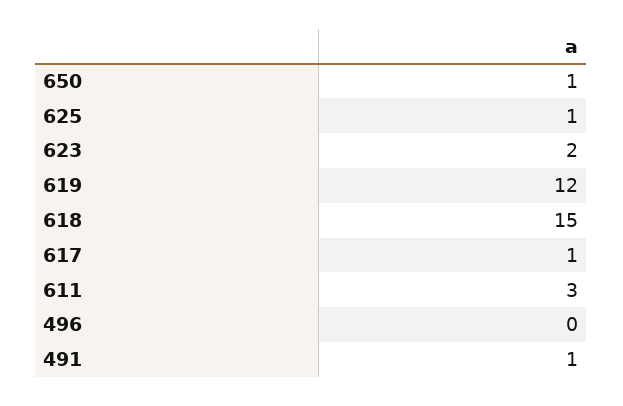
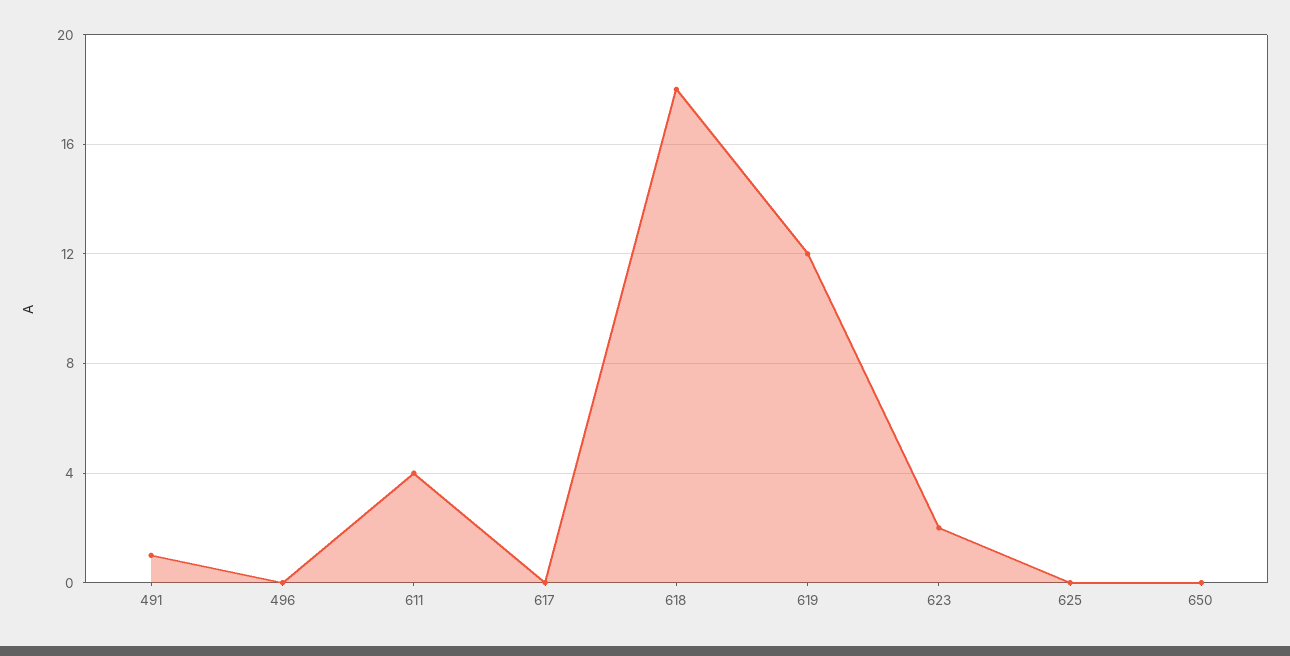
650: 1 -> 0
625: 1 -> 0
618: 15 -> 18
617: 1 -> 0
611: 3 -> 4

